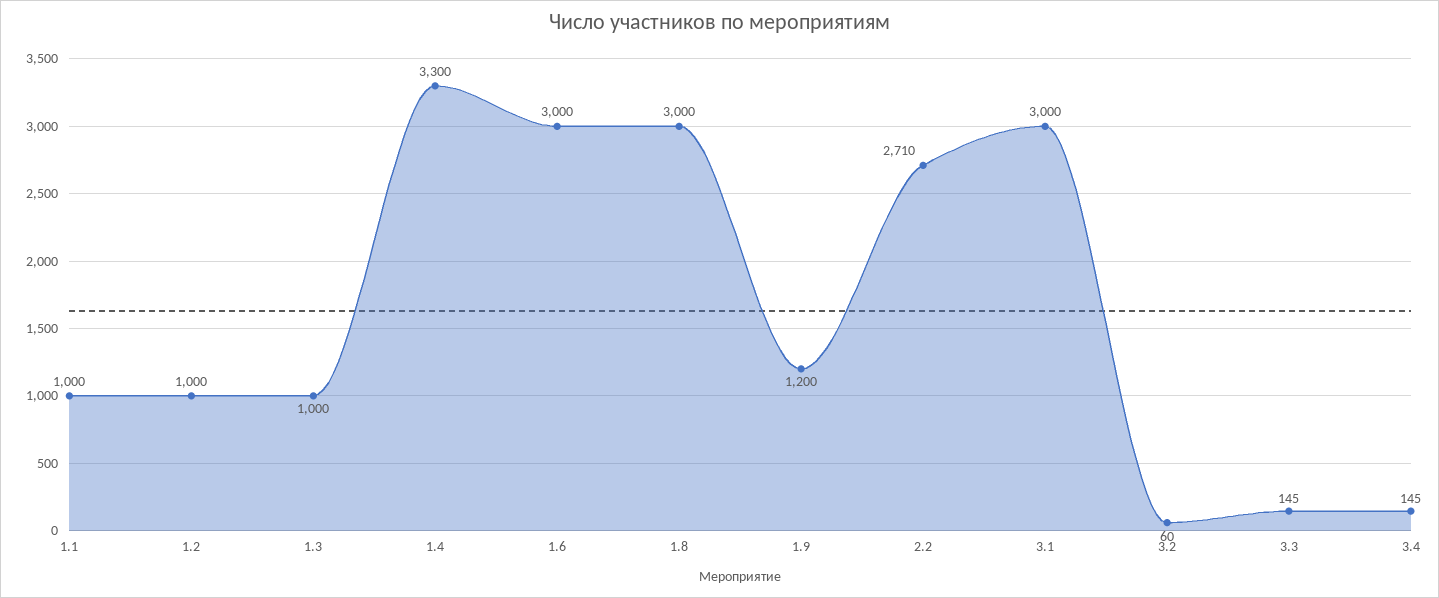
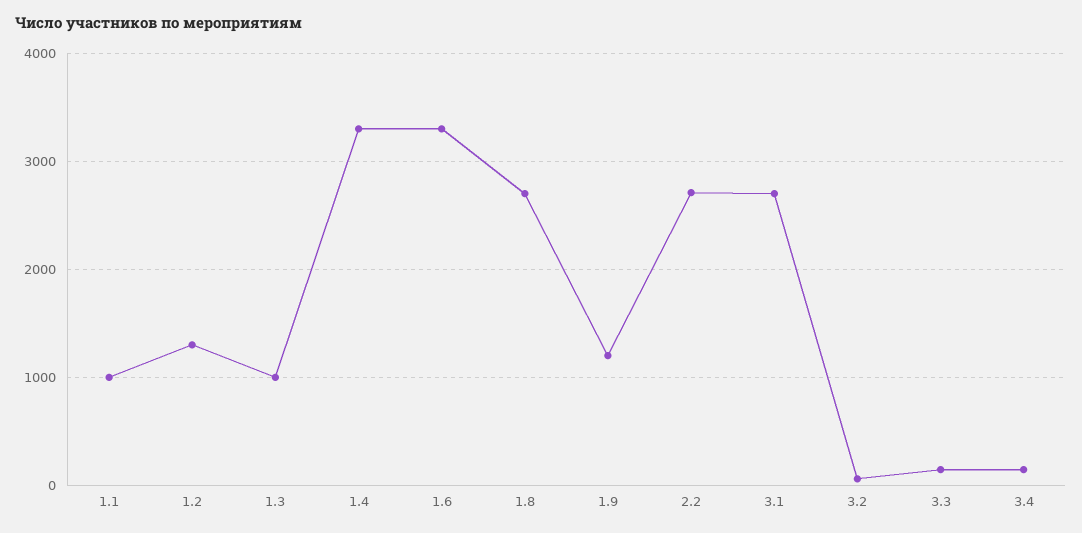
1.2: 1000 -> 1300
1.6: 3000 -> 3300
1.8: 3000 -> 2700
3.1: 3000 -> 2700

